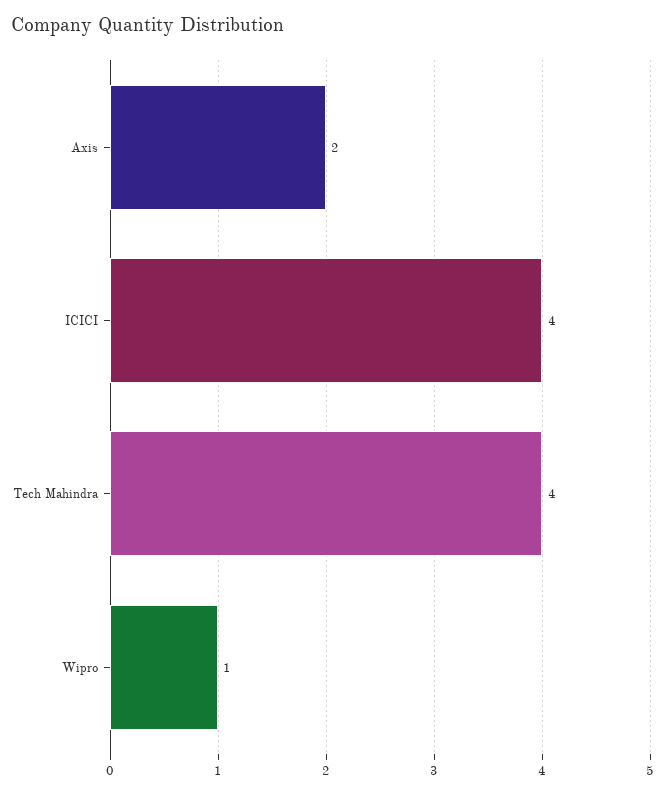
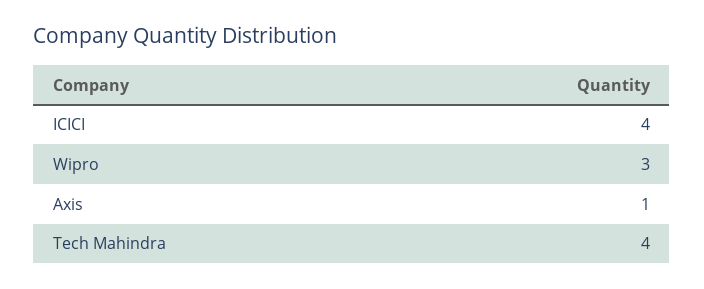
Axis: 2 -> 1
Wipro: 1 -> 3

